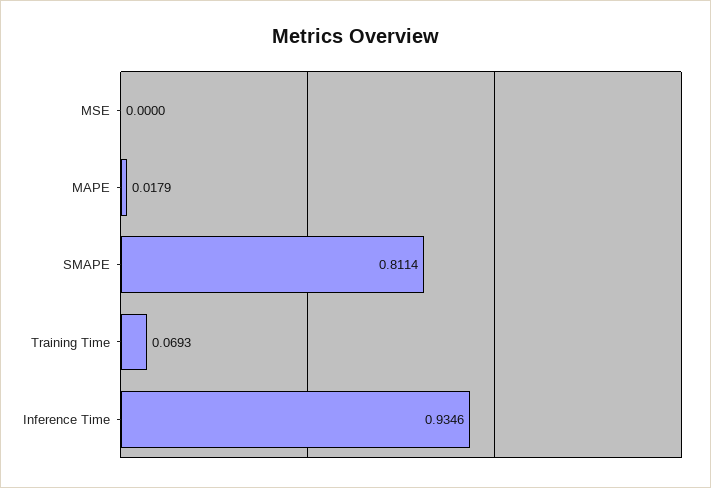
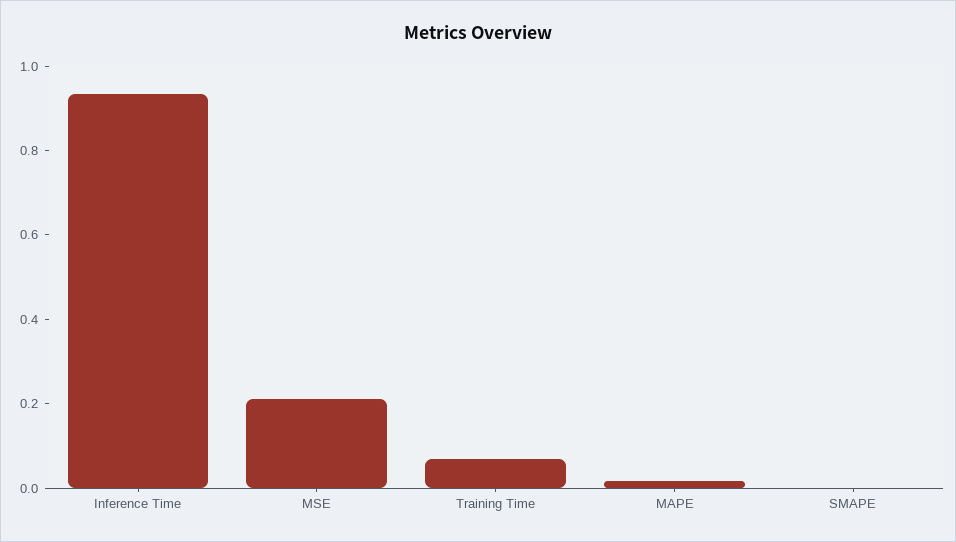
MSE: 0 -> 0.2
SMAPE: 0.8114 -> 0

